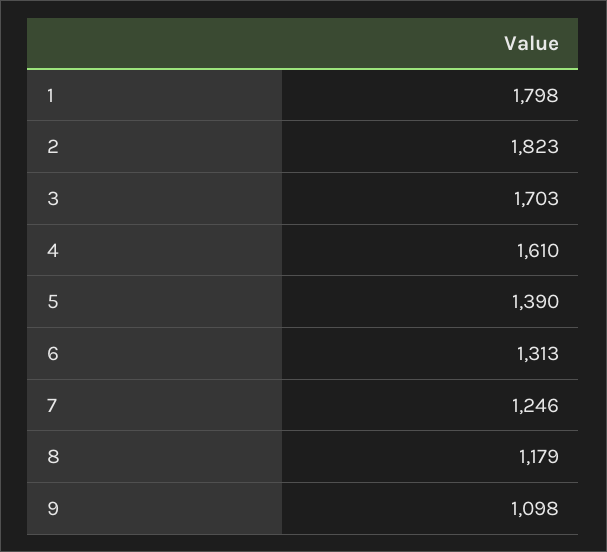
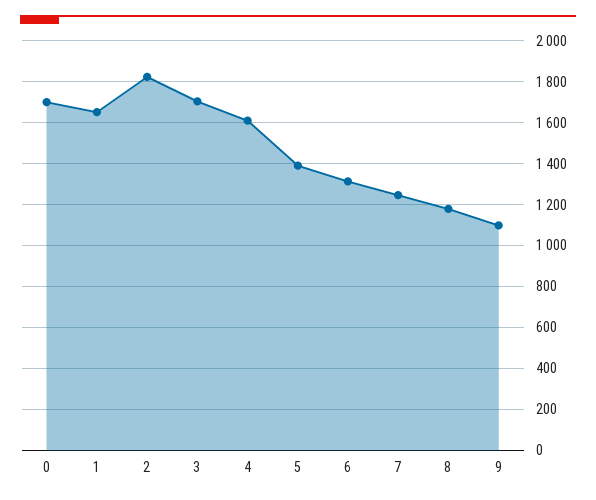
1: 1798 -> 1650
0: none -> 1700

